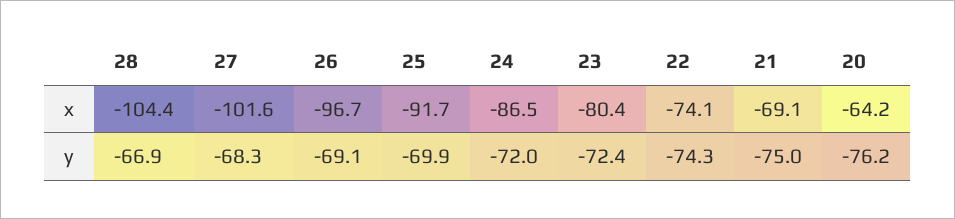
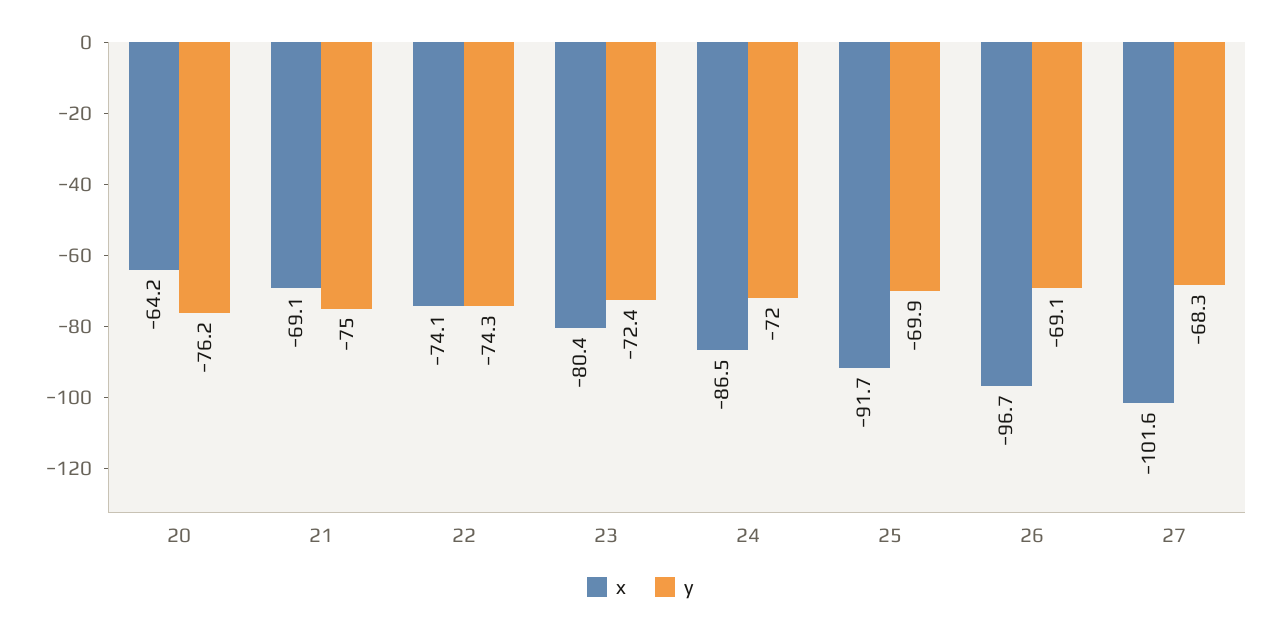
x, 28: -104.4 -> none
y, 28: -66.9 -> none

